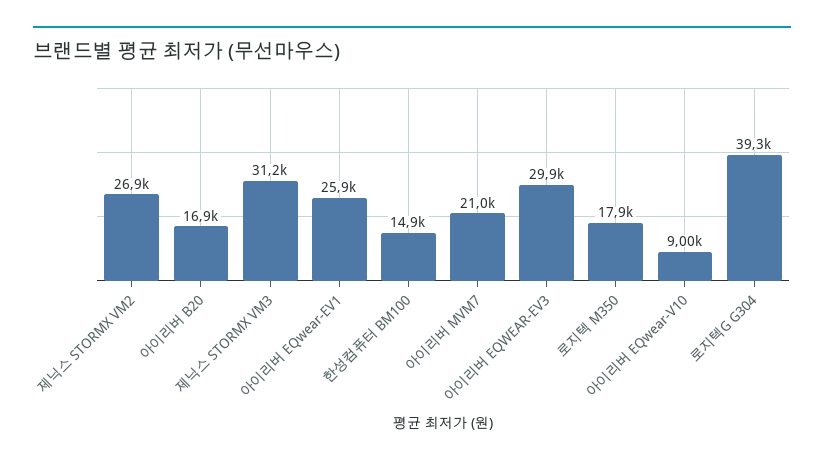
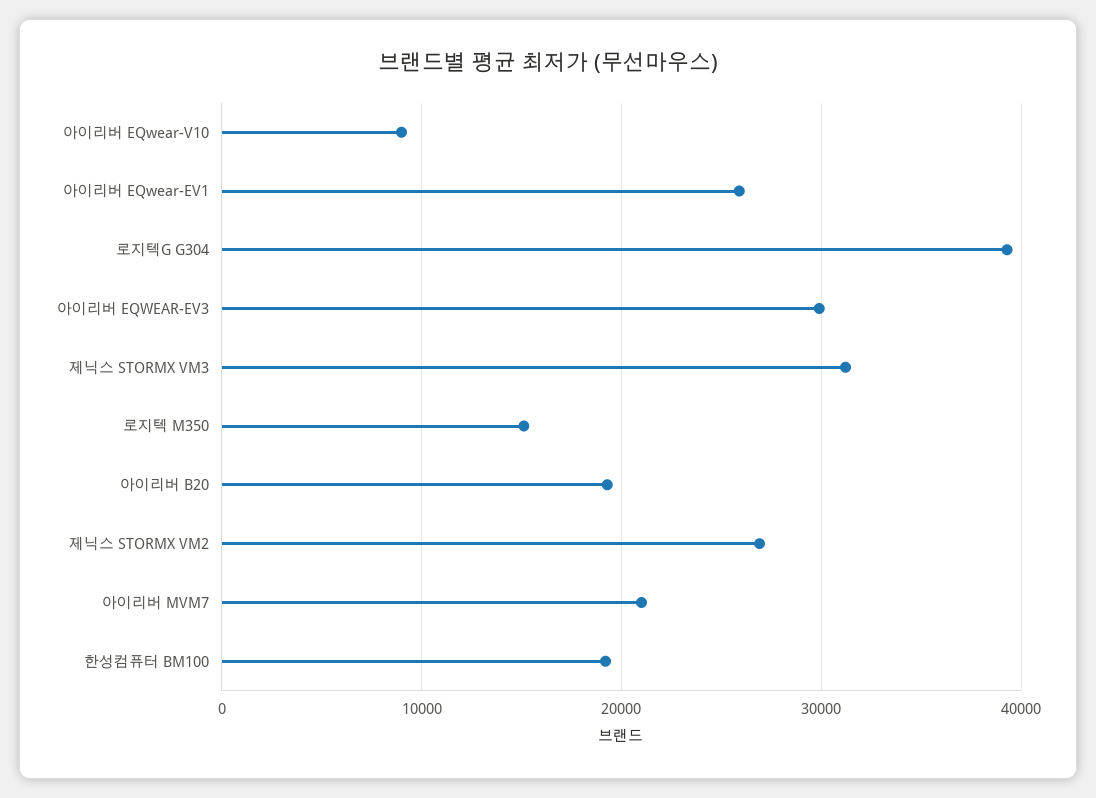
아이리버 B20: 16900 -> 19000
한성컴퓨터 BM100: 14900 -> 19000
로지텍 M350: 17900 -> 15000

